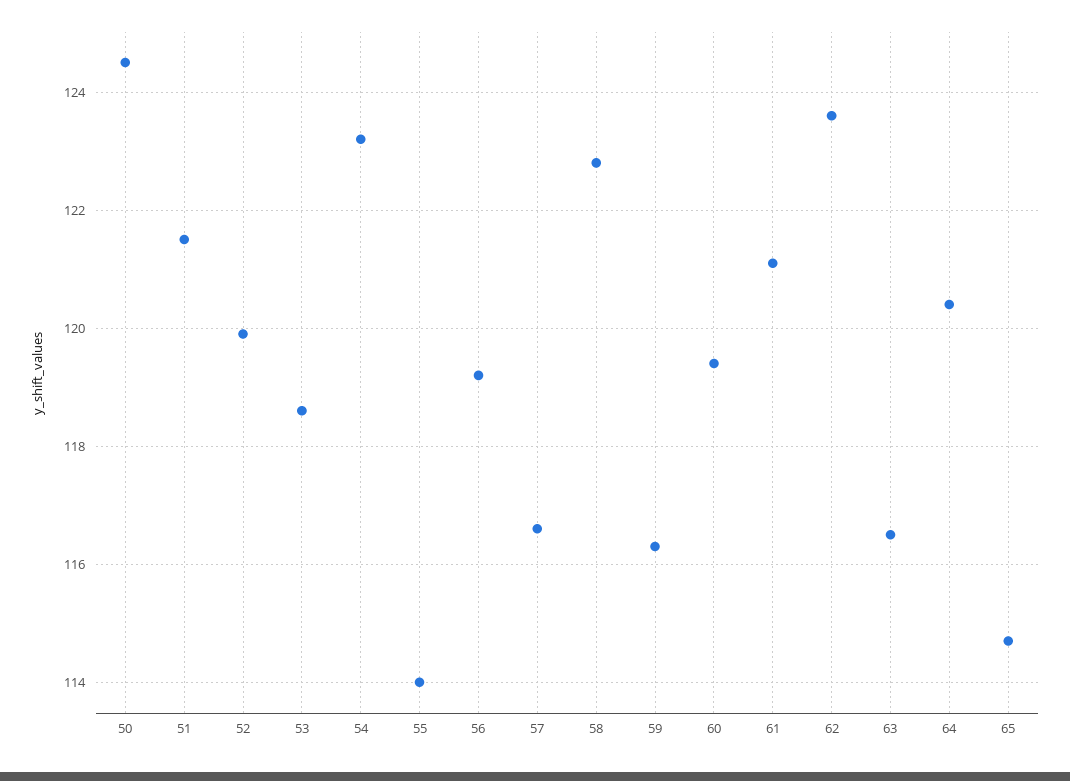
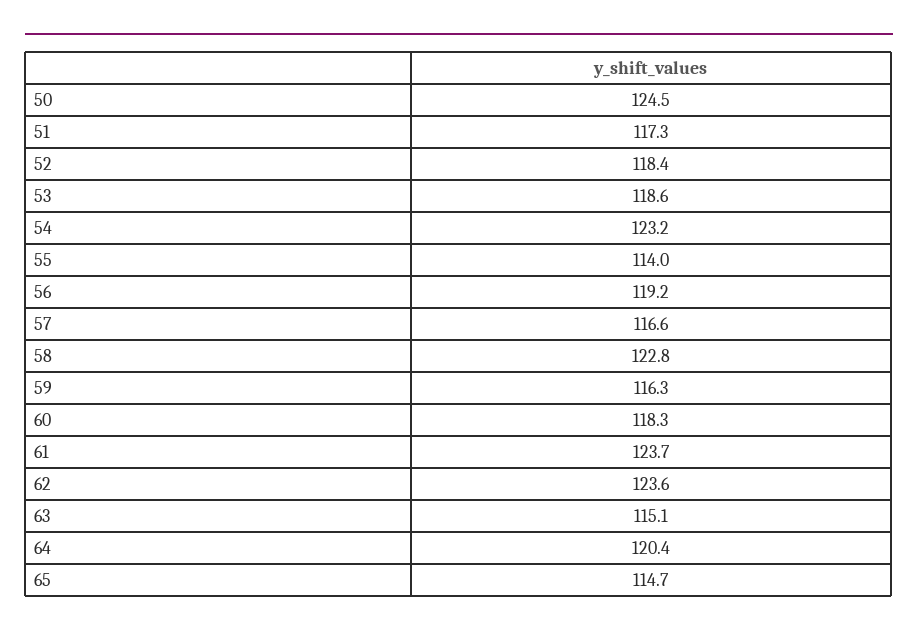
51: 121.5 -> 117.3
52: 120 -> 118.4
60: 119.5 -> 118.3
61: 121 -> 123.7
63: 116.5 -> 115.1

